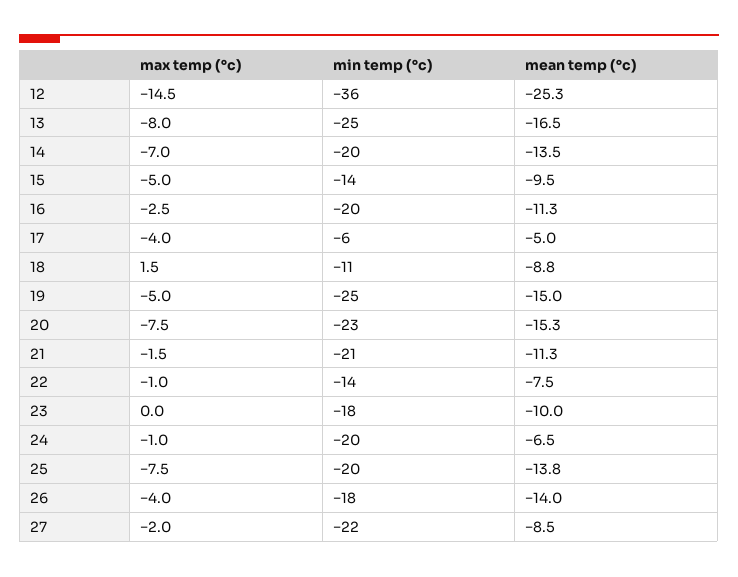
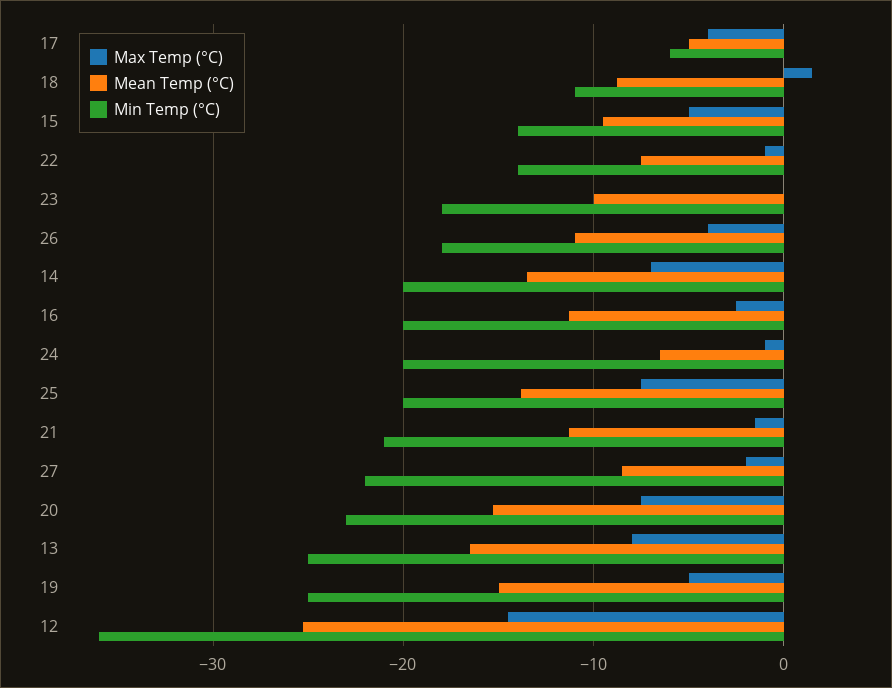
mean temp (°c), 26: -14 -> -11

